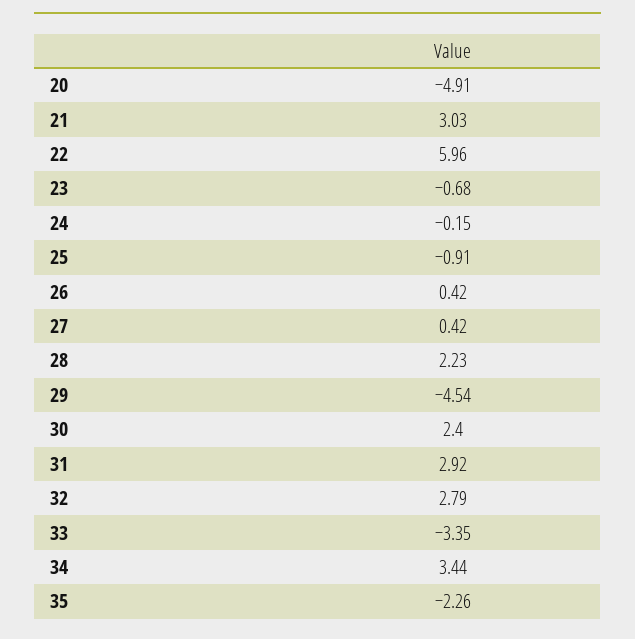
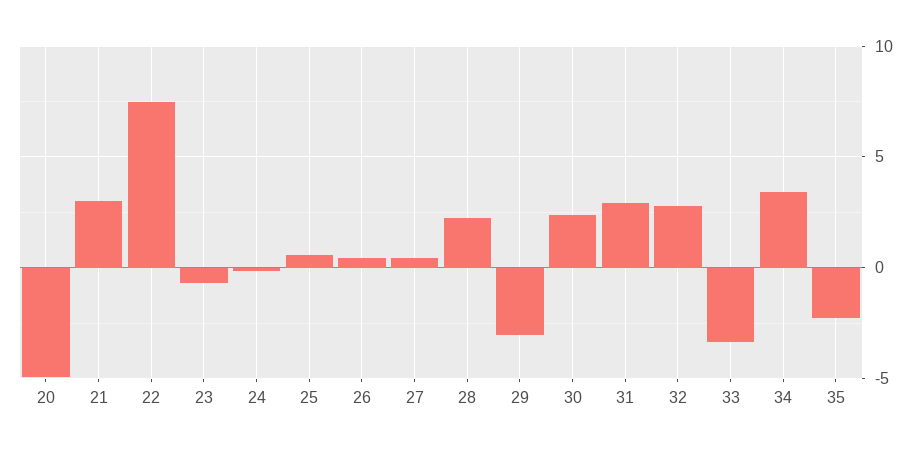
22: 5.96 -> 7.5
25: -0.91 -> 0.5
29: -4.54 -> -3

